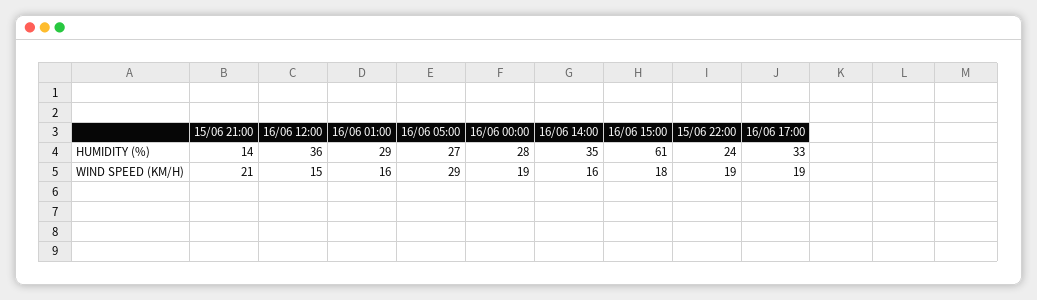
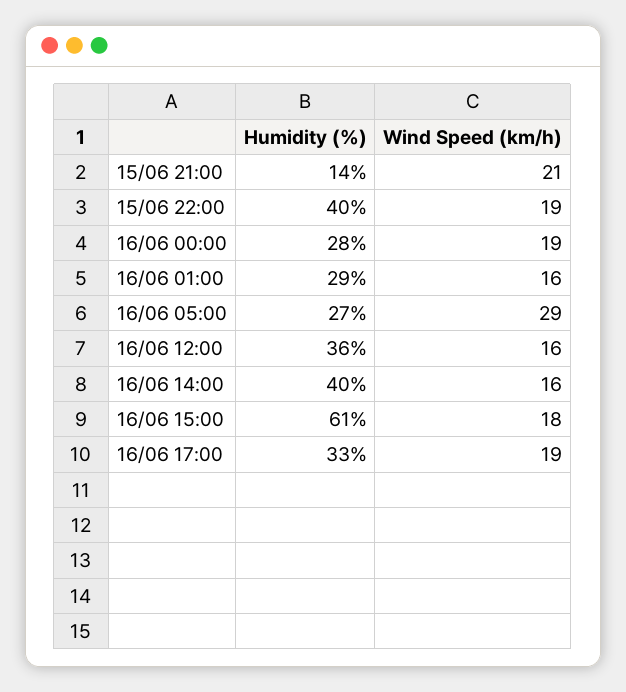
16/06 14:00, HUMIDITY (%): 35 -> 40
15/06 22:00, HUMIDITY (%): 24 -> 40
16/06 12:00, WIND SPEED (KM/H): 15 -> 16

